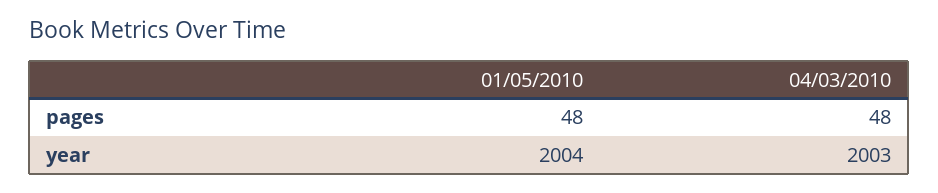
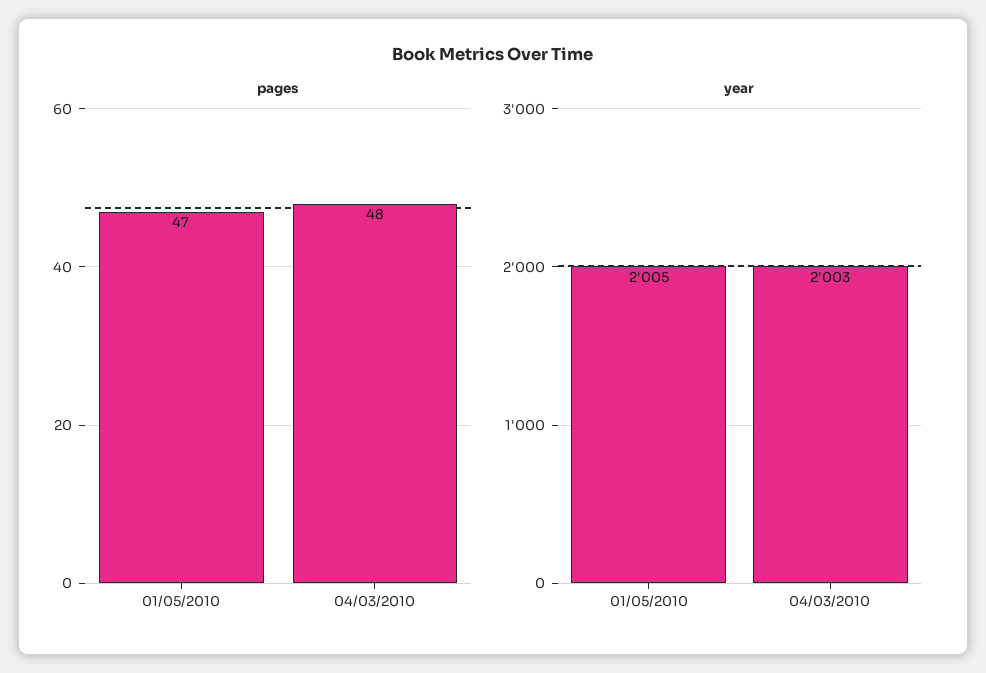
pages, 01/05/2010: 48 -> 47
year, 01/05/2010: 2004 -> 2005

